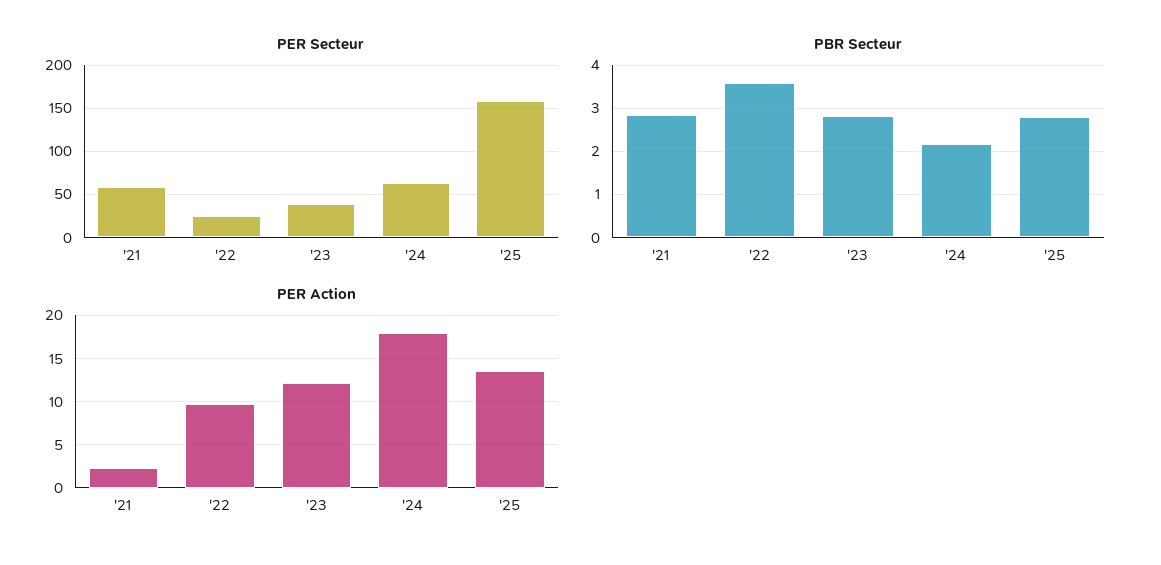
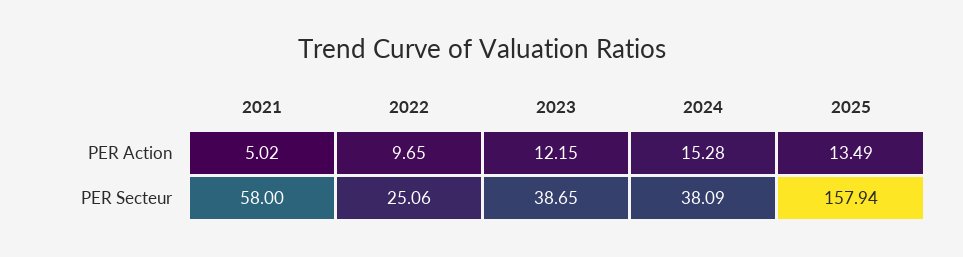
PER Secteur, '24: 60 -> 38.09
PBR Secteur, '21: 2.8 -> none
PBR Secteur, '22: 3.6 -> none
PBR Secteur, '23: 2.8 -> none
PBR Secteur, '24: 2.2 -> none
PBR Secteur, '25: 2.8 -> none
PER Action, '21: 2 -> 5.02
PER Action, '24: 18 -> 15.28

